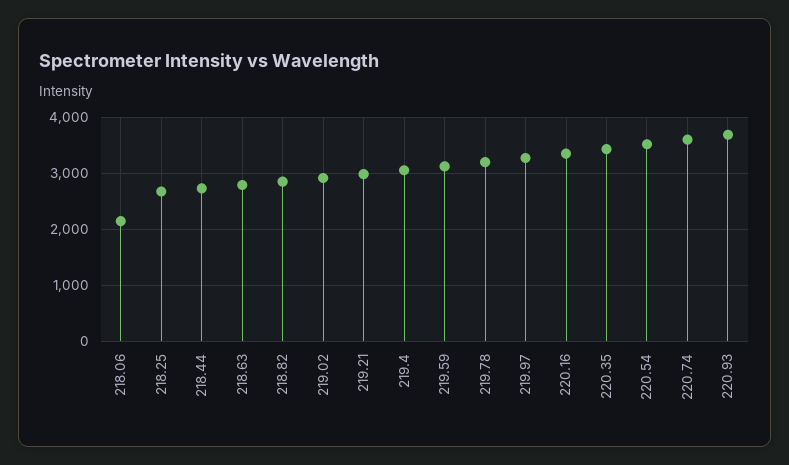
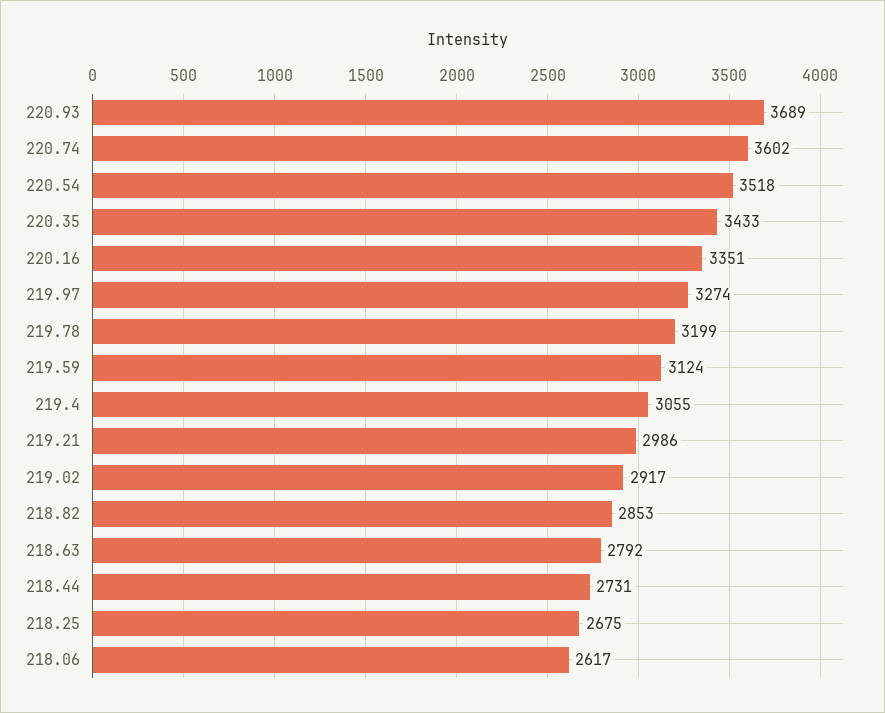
218.06: 2200 -> 2617

